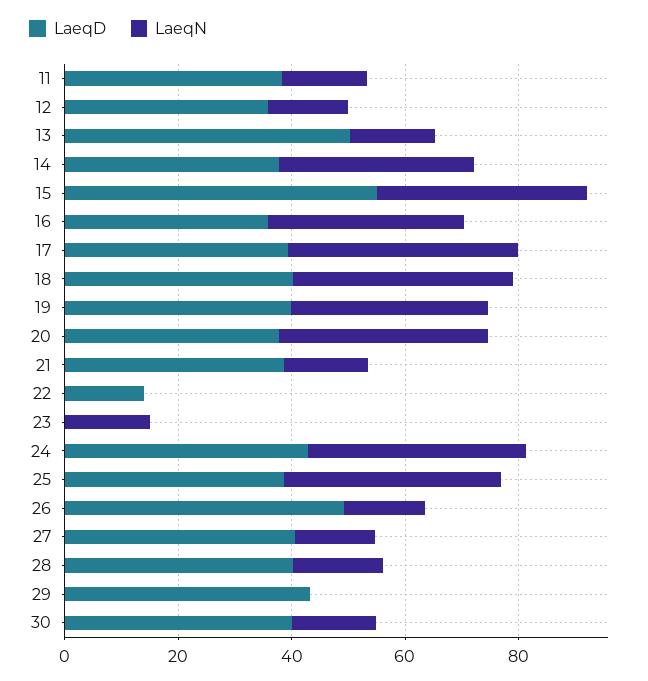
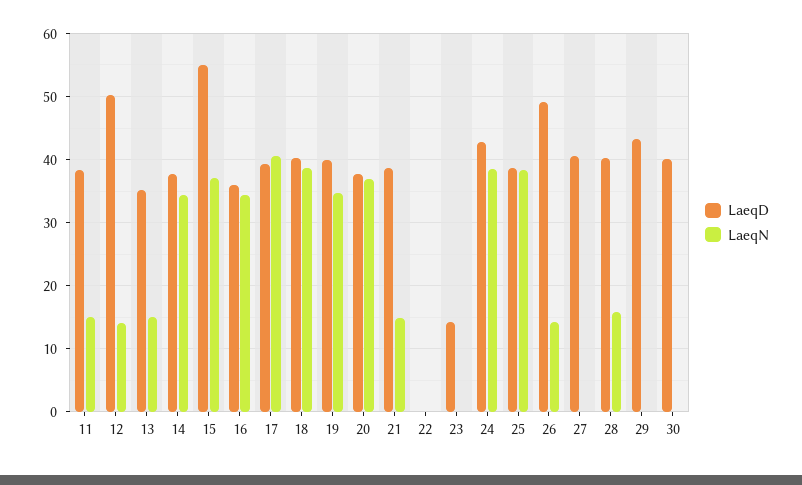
LaeqD, 12: 35 -> 50
LaeqD, 13: 50 -> 35
LaeqD, 22: 15 -> 0
LaeqD, 23: 0 -> 14
LaeqN, 23: 15 -> 0
LaeqN, 27: 15 -> 0
LaeqN, 30: 15 -> 0

